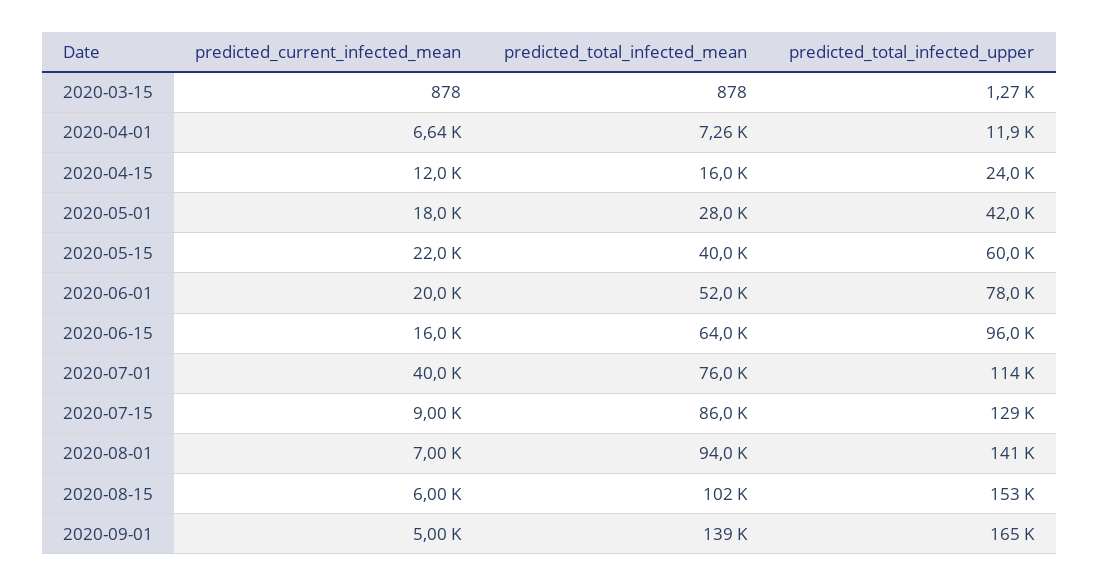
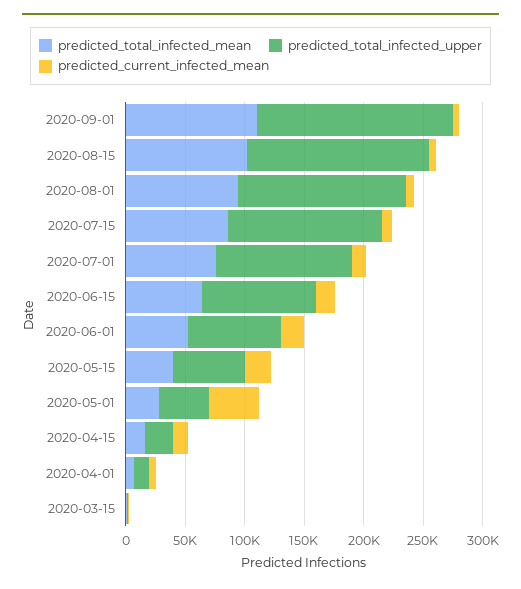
predicted_current_infected_mean, 2020-05-01: 18000 -> 40000
predicted_current_infected_mean, 2020-07-01: 40000 -> 10000
predicted_total_infected_mean, 2020-09-01: 139000 -> 110000

